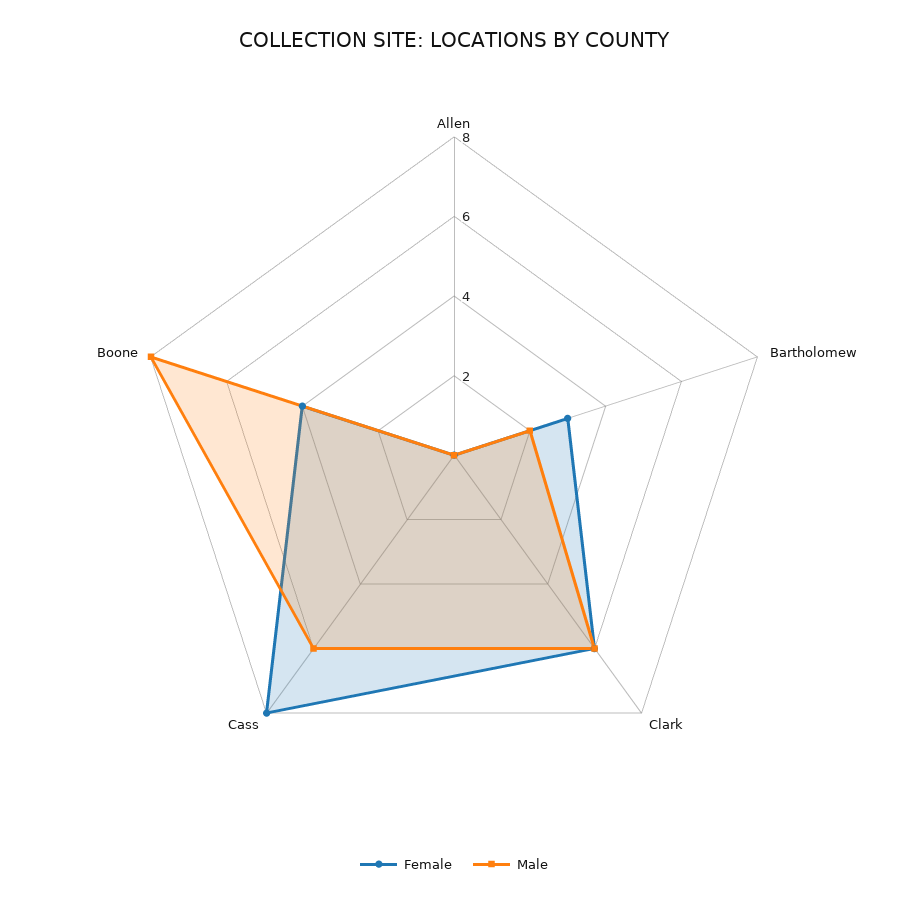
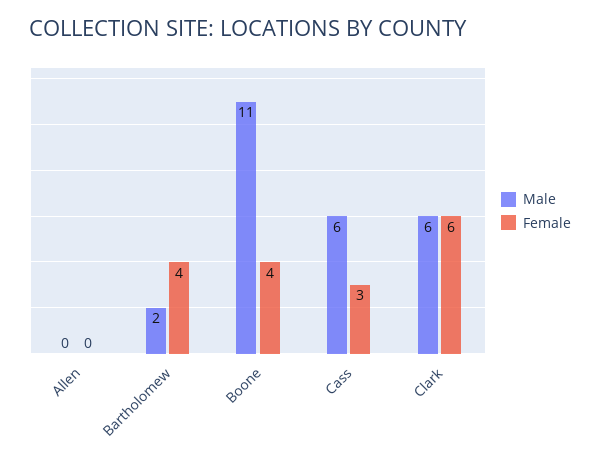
Female, Bartholomew: 3 -> 4
Female, Cass: 8 -> 3
Male, Boone: 8 -> 11

